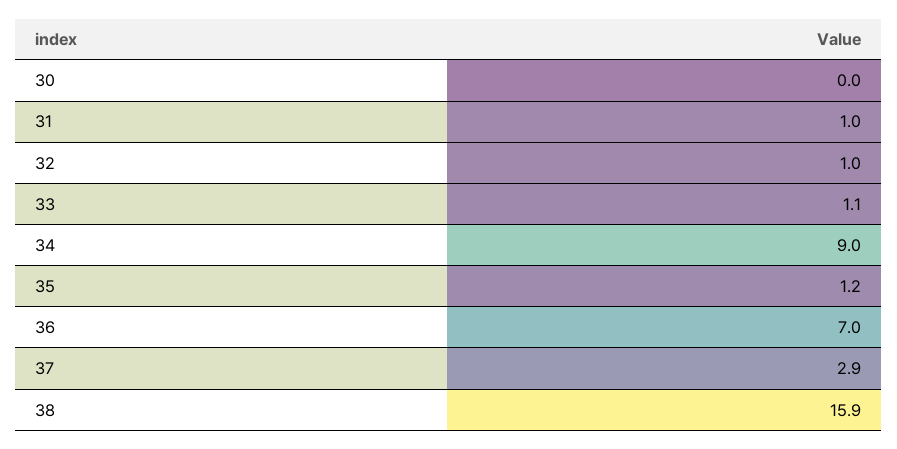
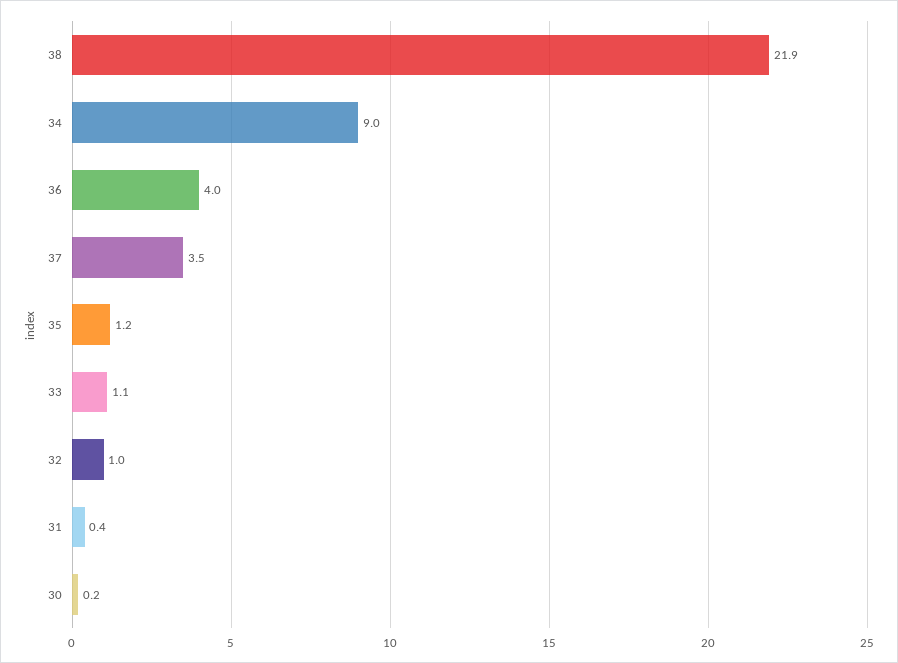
30: 0 -> 0.2
31: 1 -> 0.4
36: 7 -> 4
37: 2.9 -> 3.5
38: 15.9 -> 21.9

